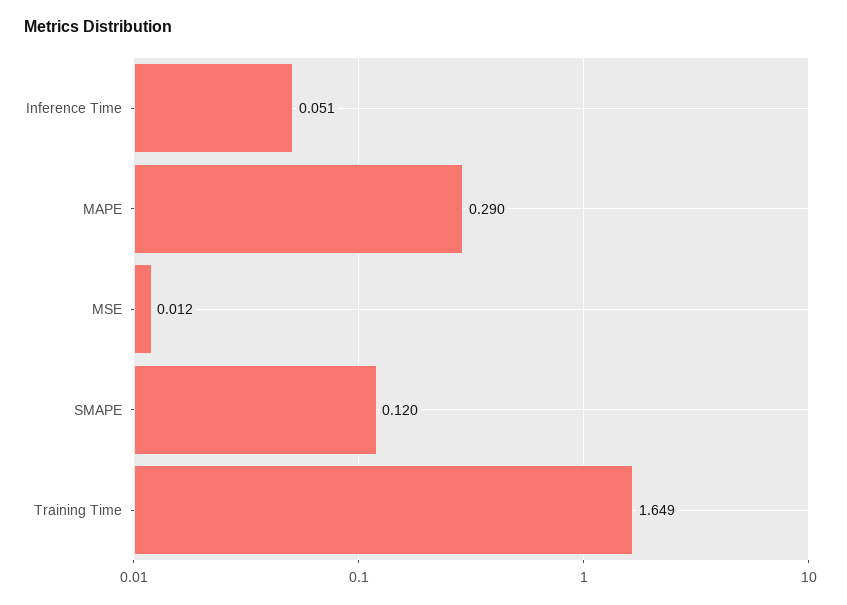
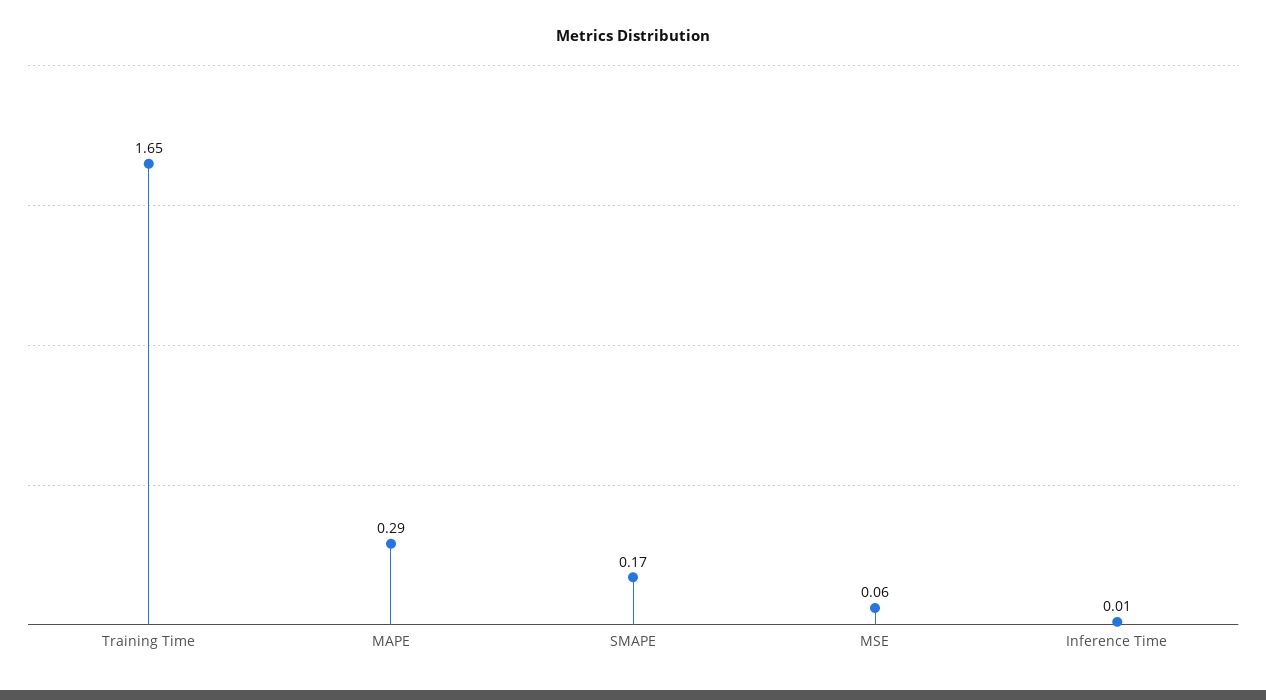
Inference Time: 0.051 -> 0.01
MSE: 0.012 -> 0.06
SMAPE: 0.12 -> 0.17

